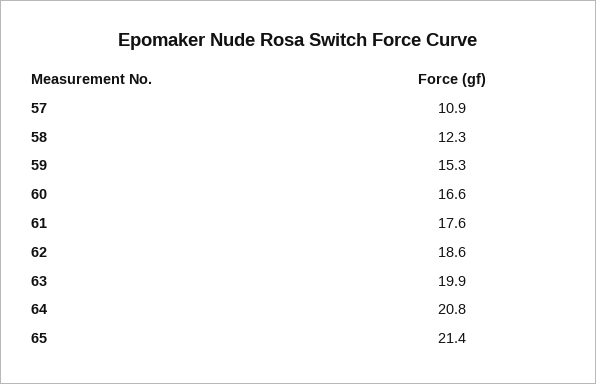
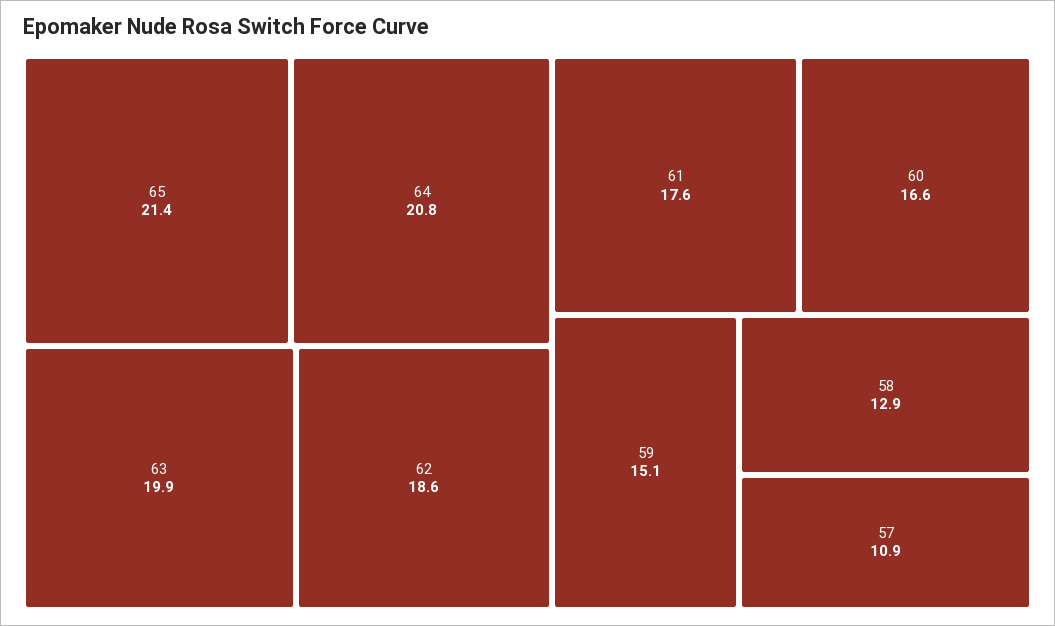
58: 12.3 -> 12.9
59: 15.3 -> 15.1

